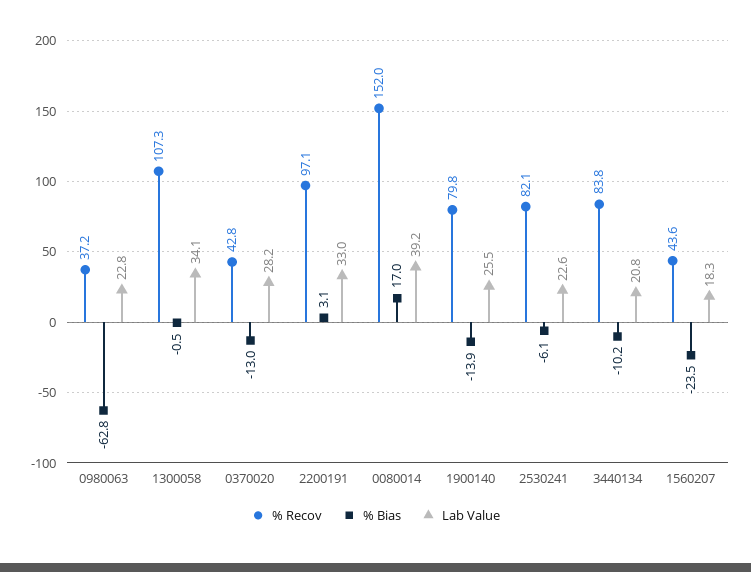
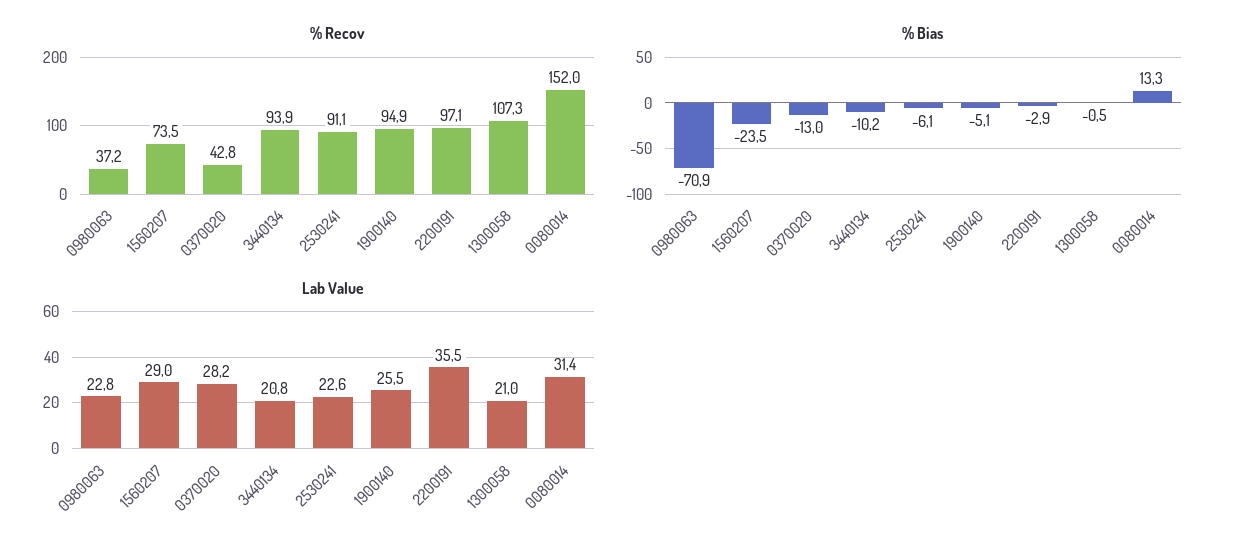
% Bias, 0980063: -62.8 -> -70.9
Lab Value, 1300058: 34.1 -> 21
% Bias, 2200191: 3.1 -> -2.9
Lab Value, 2200191: 33 -> 35.5
% Bias, 0080014: 17 -> 13.3
Lab Value, 0080014: 39.2 -> 31.4
% Recov, 1900140: 79.8 -> 94.9
% Bias, 1900140: -13.9 -> -5.1
% Recov, 2530241: 82.1 -> 91.1
% Recov, 3440134: 83.8 -> 93.9
% Recov, 1560207: 43.6 -> 73.5
Lab Value, 1560207: 18.3 -> 29

